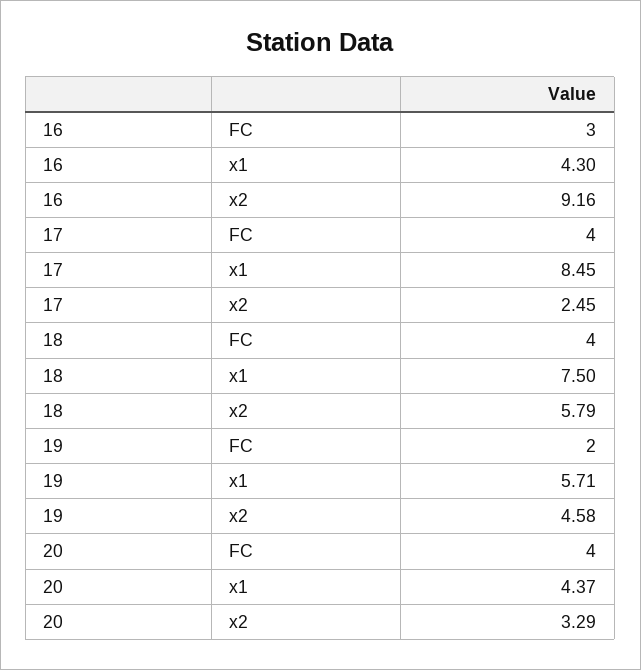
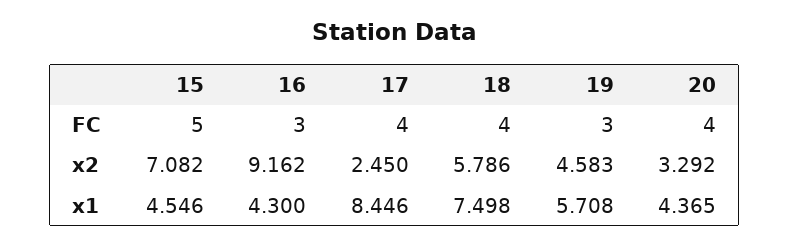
19, FC: 2 -> 3
15, FC: none -> 5
15, x2: none -> 7.082
15, x1: none -> 4.546

